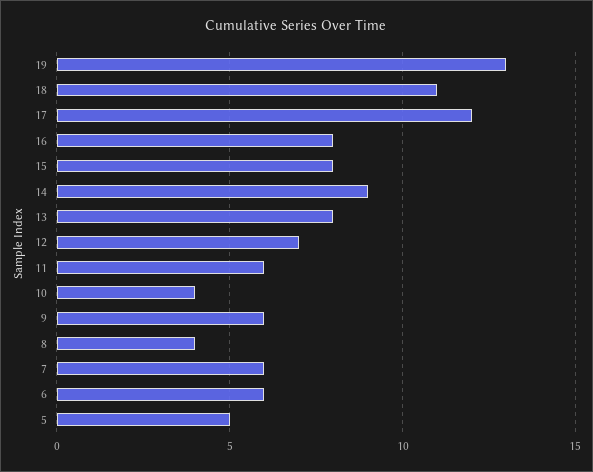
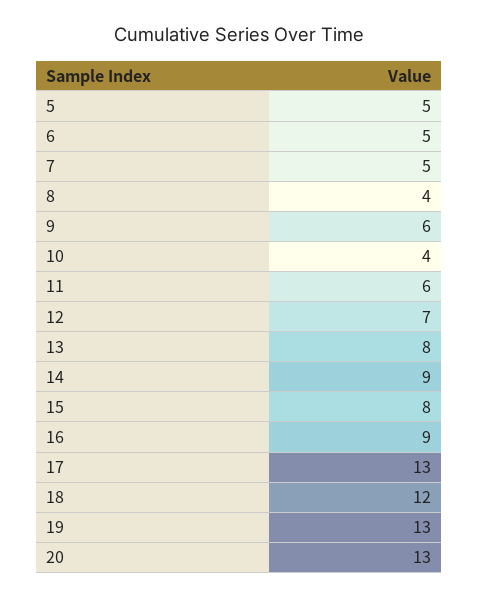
18: 11 -> 12
17: 12 -> 13
16: 8 -> 9
7: 6 -> 5
6: 6 -> 5
20: none -> 13

